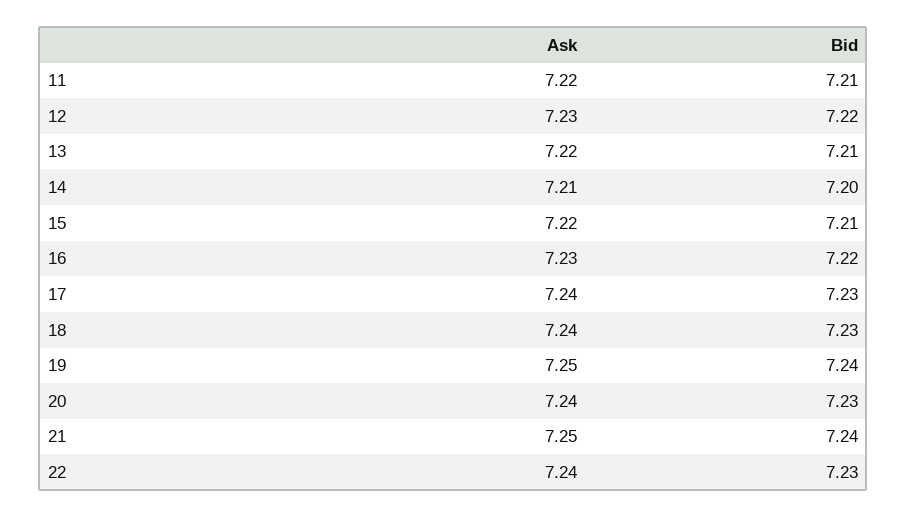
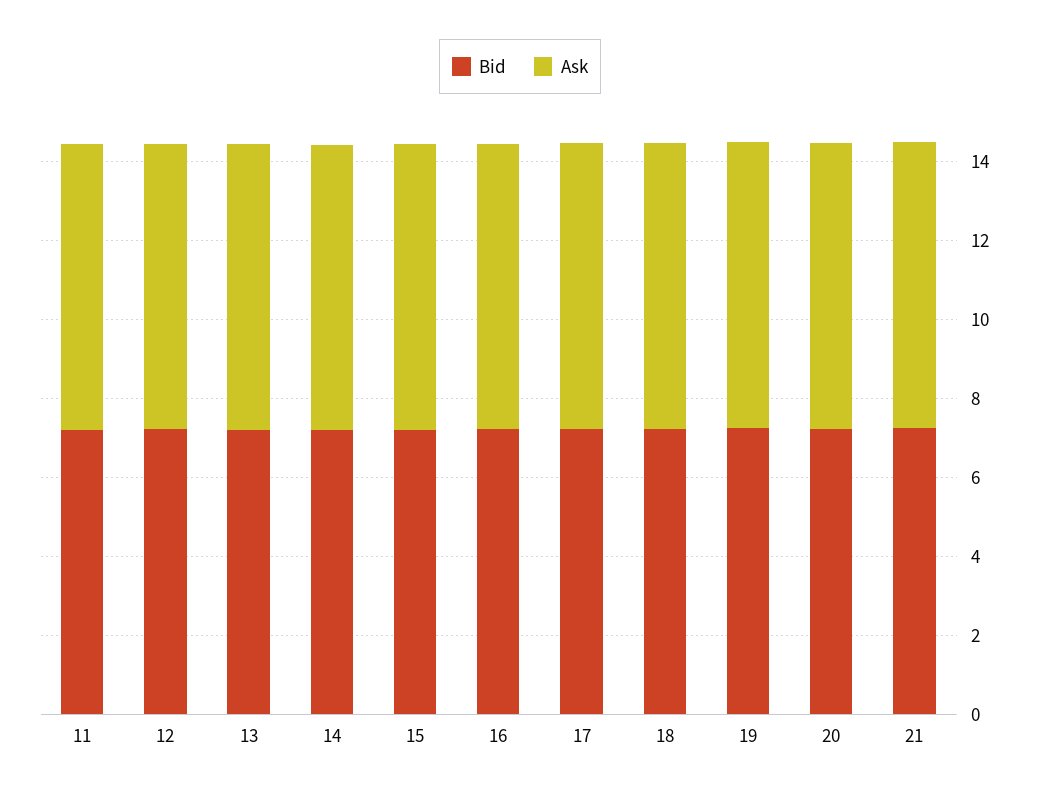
Ask, 22: 7.24 -> none
Bid, 22: 7.23 -> none

